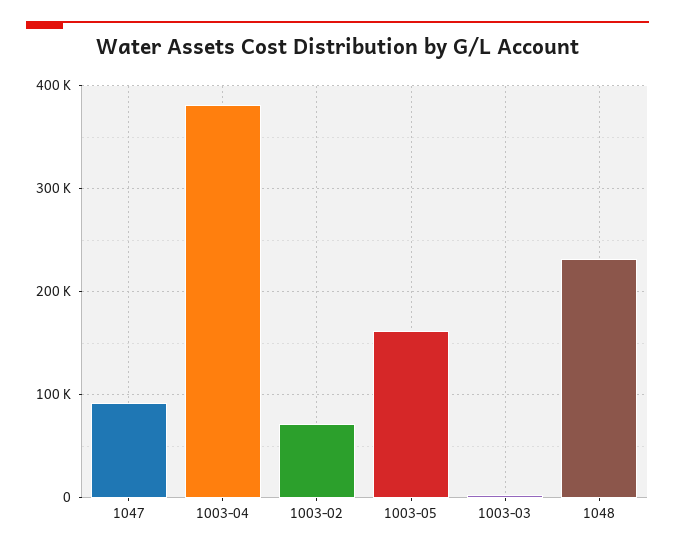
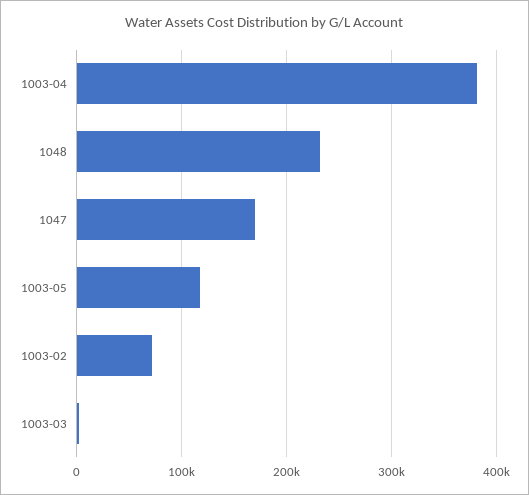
1047: 90000 -> 170000
1003-05: 160000 -> 120000

